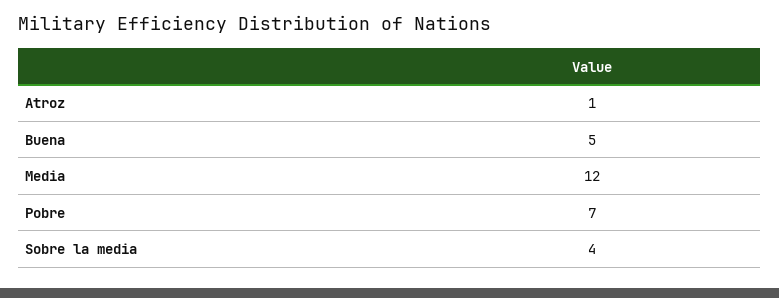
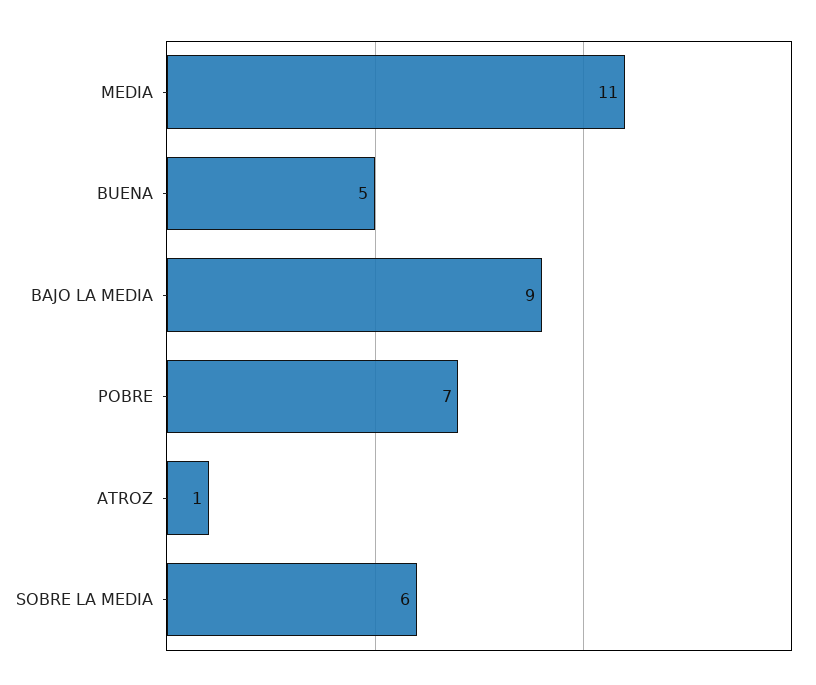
Media: 12 -> 11
Sobre la media: 4 -> 6
BAJO LA MEDIA: none -> 9

